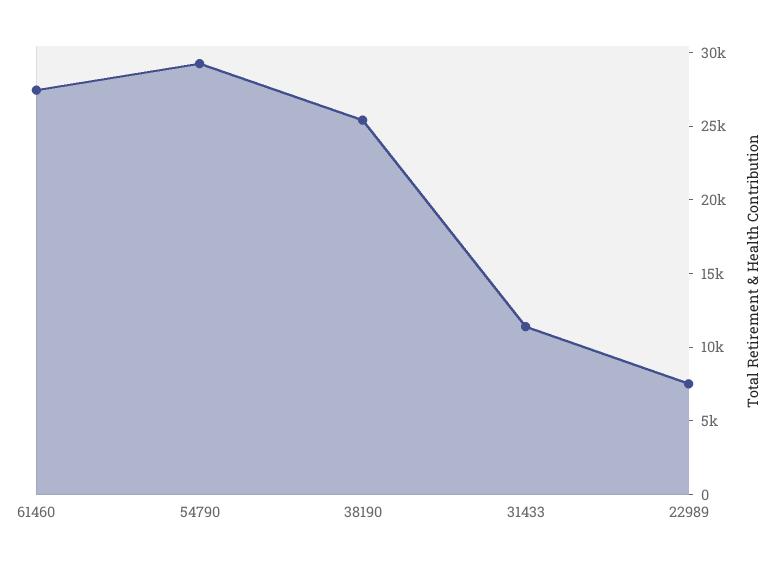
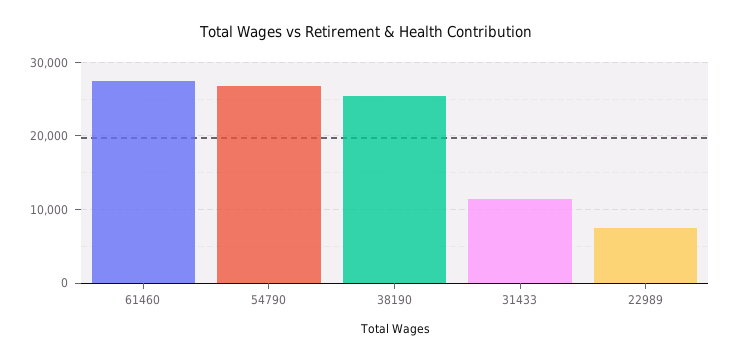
54790: 29000 -> 27000

